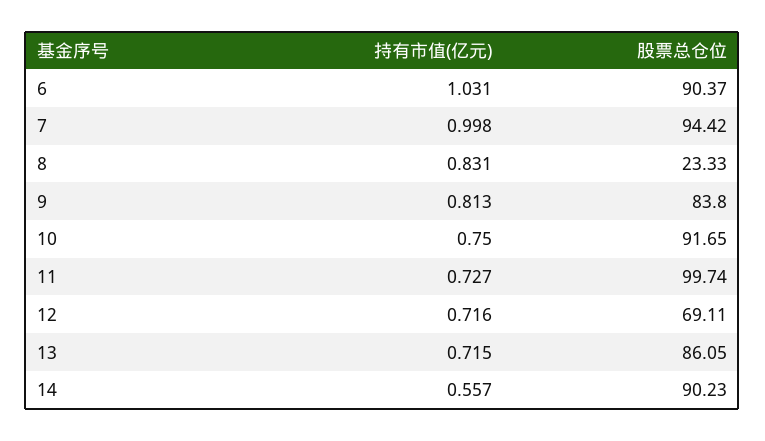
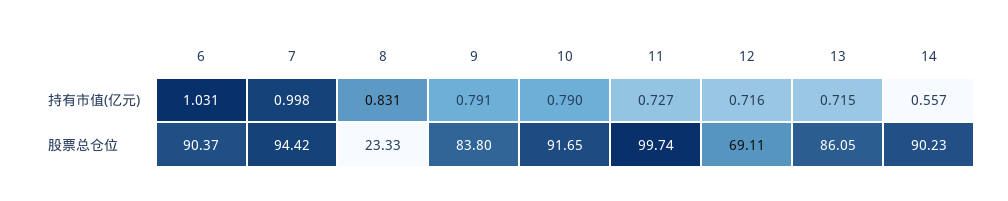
持有市值(亿元), 9: 0.813 -> 0.791
持有市值(亿元), 10: 0.75 -> 0.79

